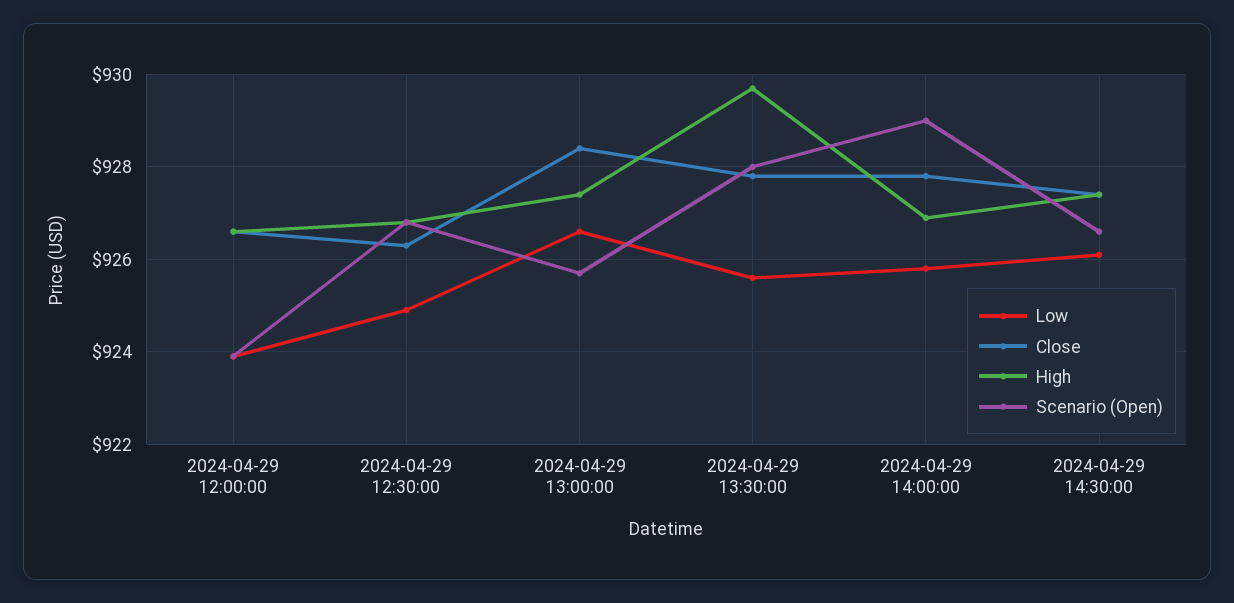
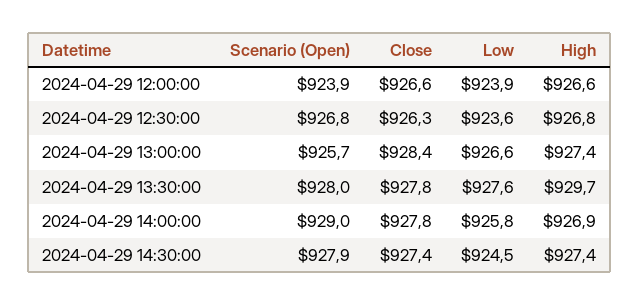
Low, 2024-04-29 12:30:00: 925 -> 923.6
Low, 2024-04-29 13:30:00: 925.5 -> 927.6
Low, 2024-04-29 14:30:00: 926 -> 924.5
Scenario (Open), 2024-04-29 14:30:00: 926.5 -> 927.9

